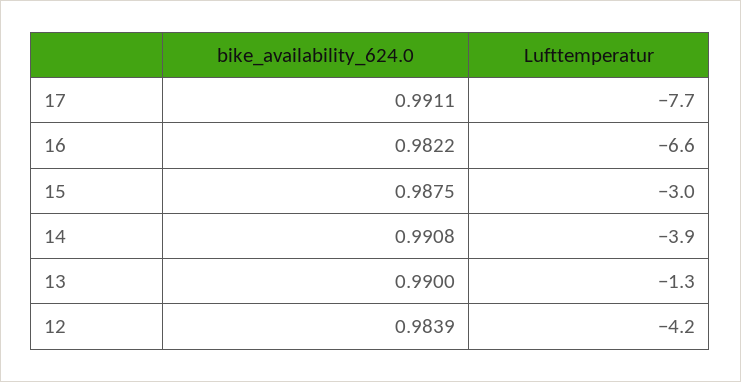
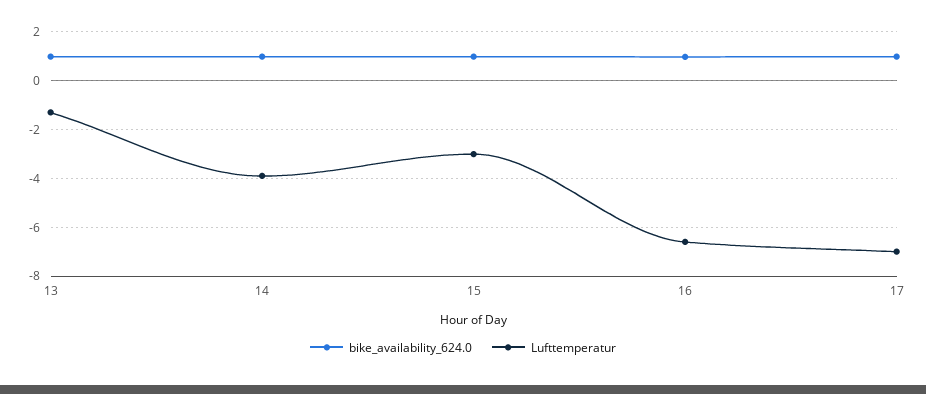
Lufttemperatur, 17: -7.7 -> -7
bike_availability_624.0, 12: 0.9839 -> none
Lufttemperatur, 12: -4.2 -> none

